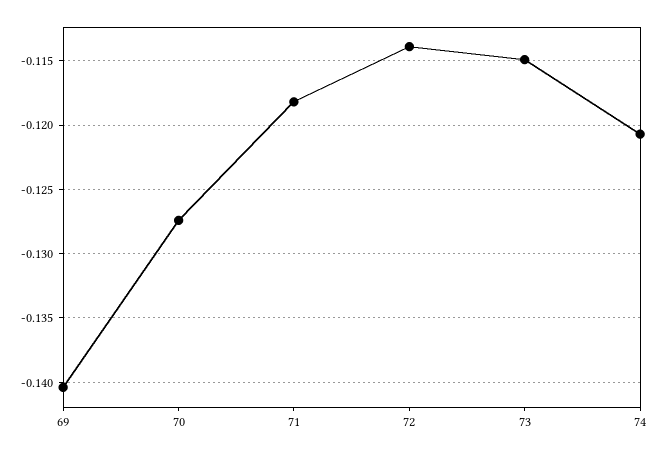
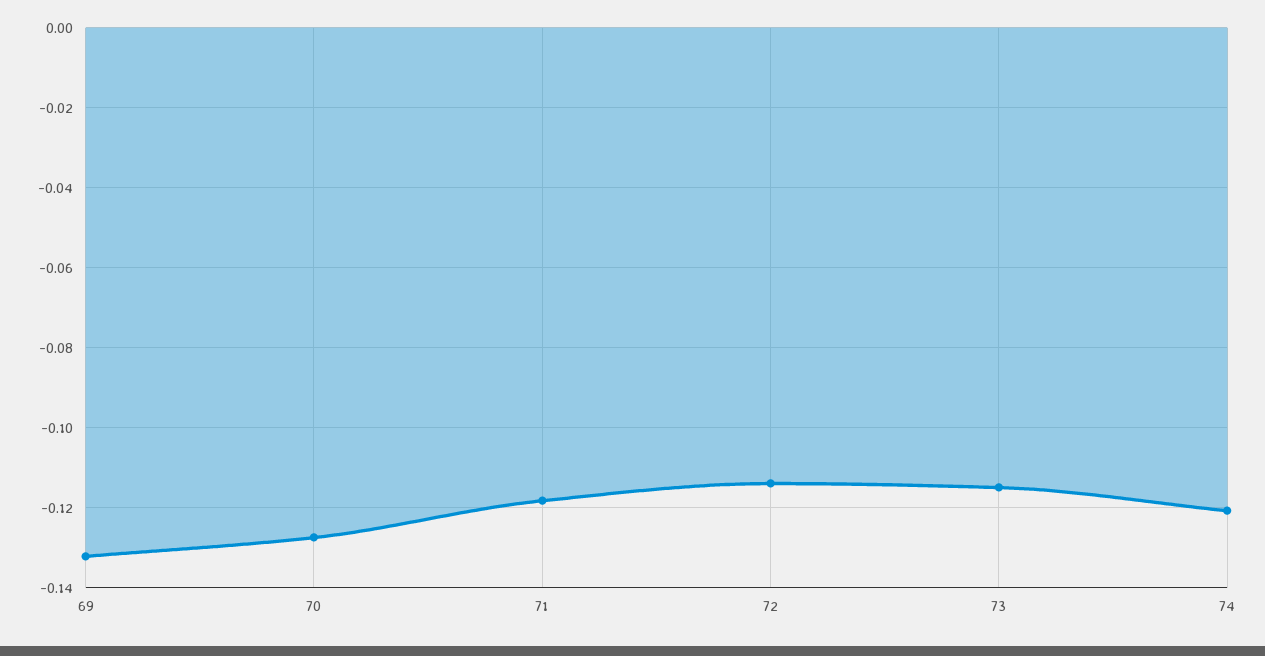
69: -0.1405 -> -0.132

